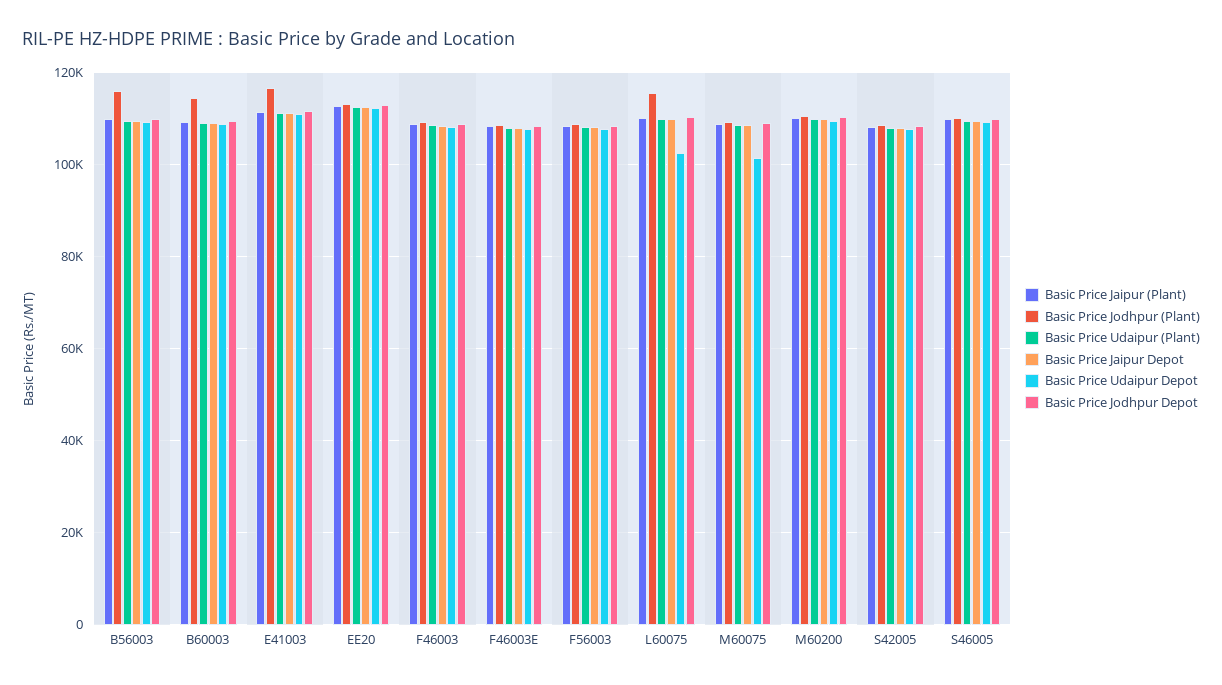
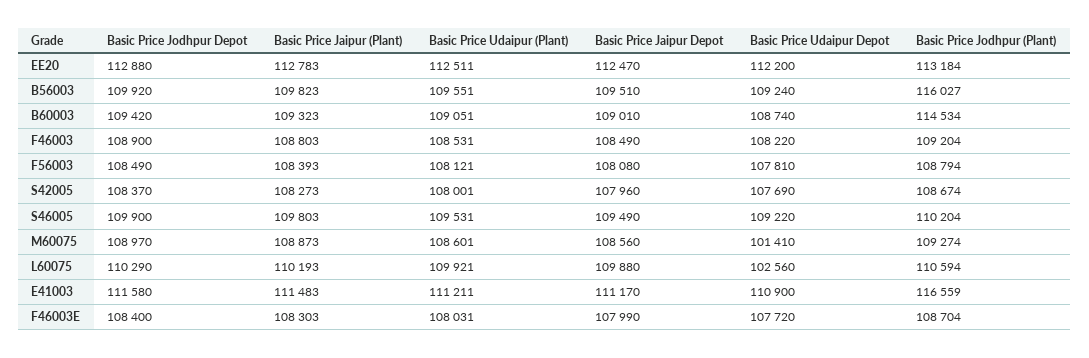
Basic Price Jodhpur (Plant), L60075: 116000 -> 110594
Basic Price Jaipur (Plant), M60200: 110000 -> none
Basic Price Jodhpur (Plant), M60200: 110000 -> none
Basic Price Udaipur (Plant), M60200: 110000 -> none
Basic Price Jaipur Depot, M60200: 110000 -> none
Basic Price Udaipur Depot, M60200: 110000 -> none
Basic Price Jodhpur Depot, M60200: 110000 -> none

